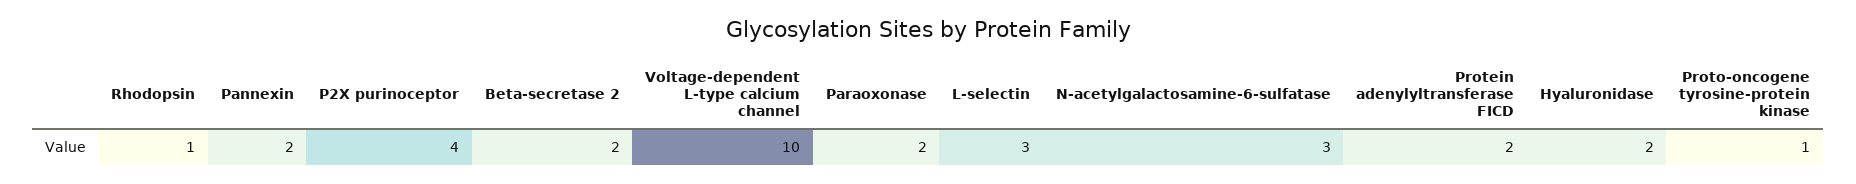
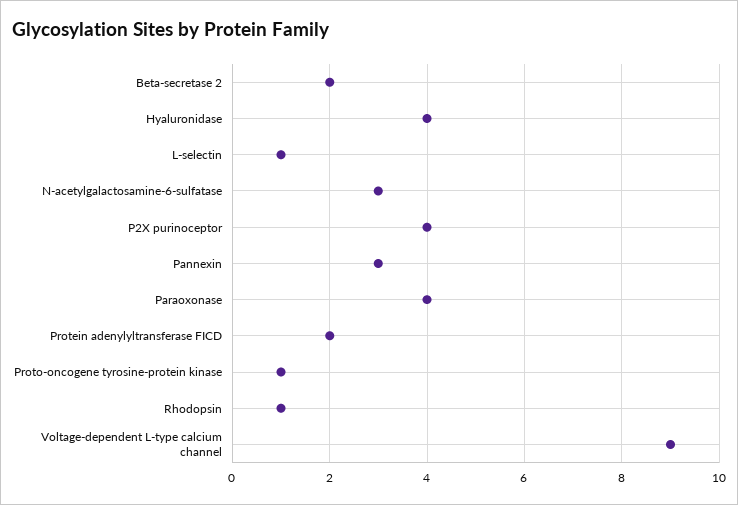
Pannexin: 2 -> 3
Voltage-dependent L-type calcium channel: 10 -> 9
Paraoxonase: 2 -> 4
L-selectin: 3 -> 1
Hyaluronidase: 2 -> 4

